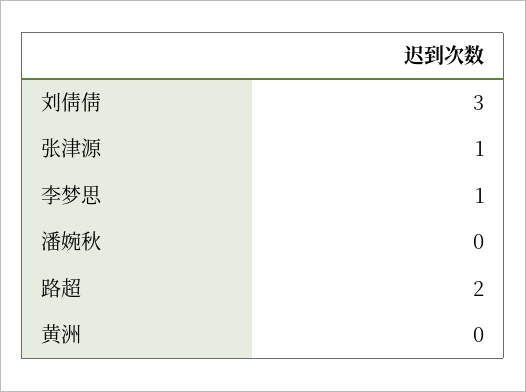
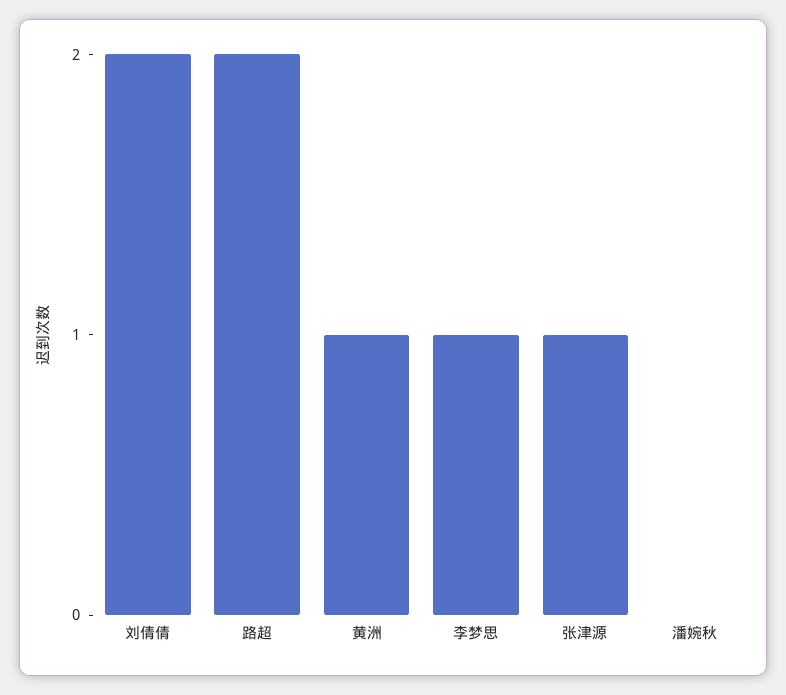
刘倩倩: 3 -> 2
黄洲: 0 -> 1

